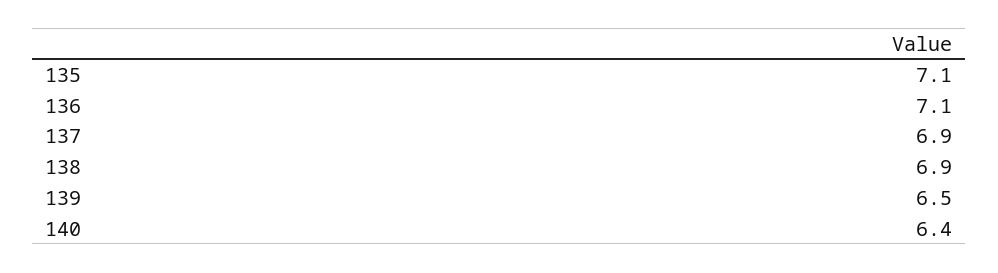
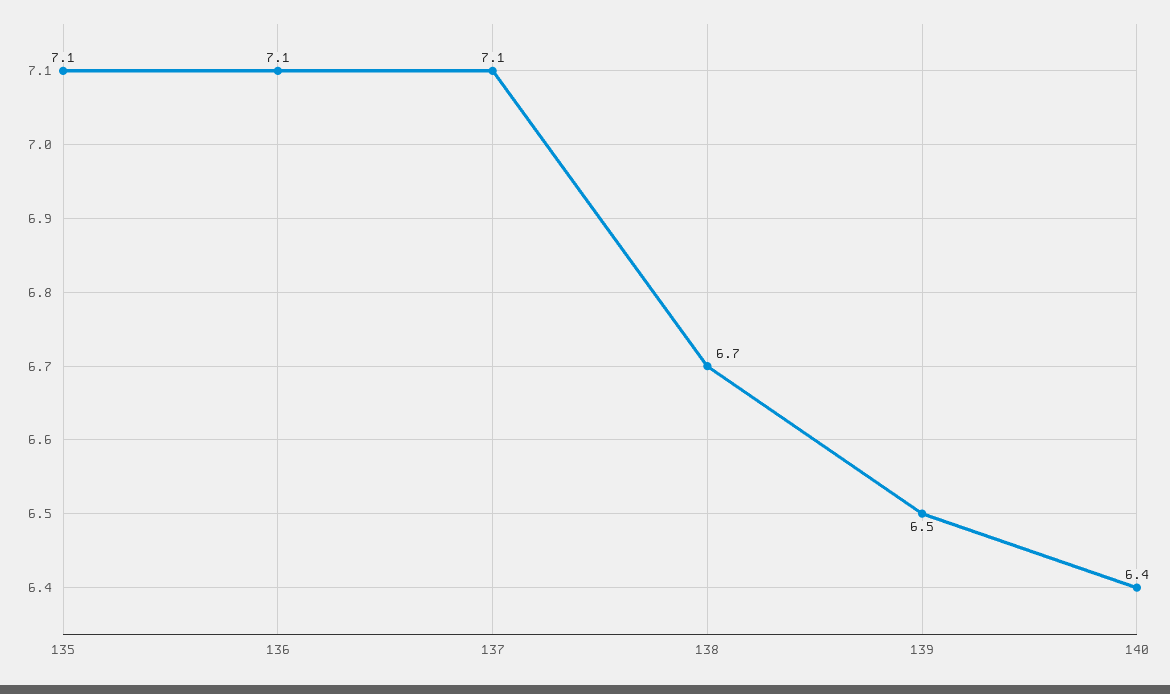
137: 6.9 -> 7.1
138: 6.9 -> 6.7

